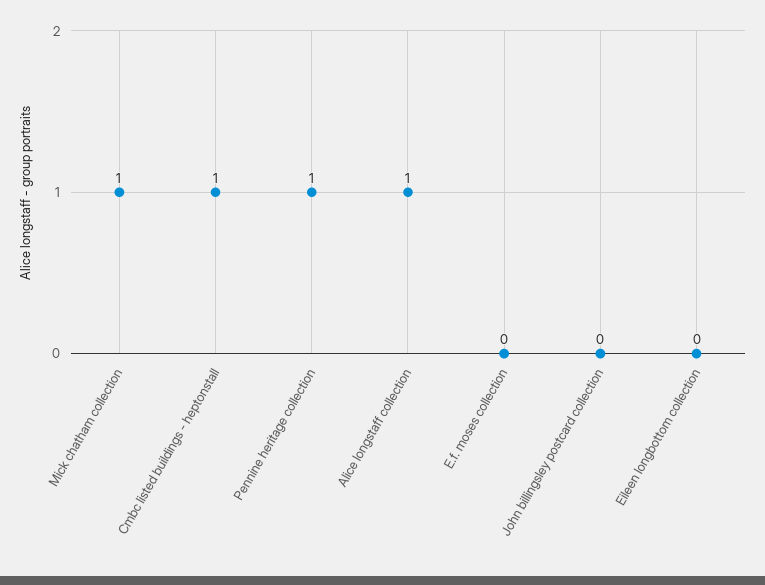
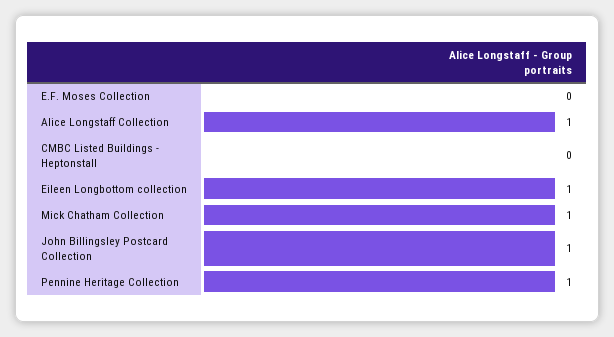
Cmbc listed buildings - heptonstall: 1 -> 0
John billingsley postcard collection: 0 -> 1
Eileen longbottom collection: 0 -> 1

